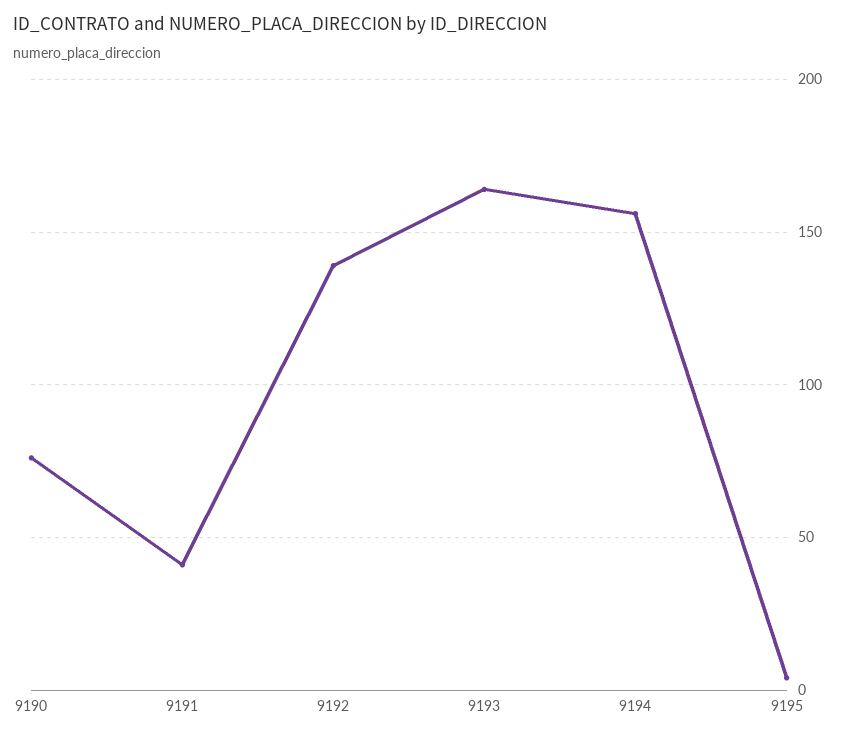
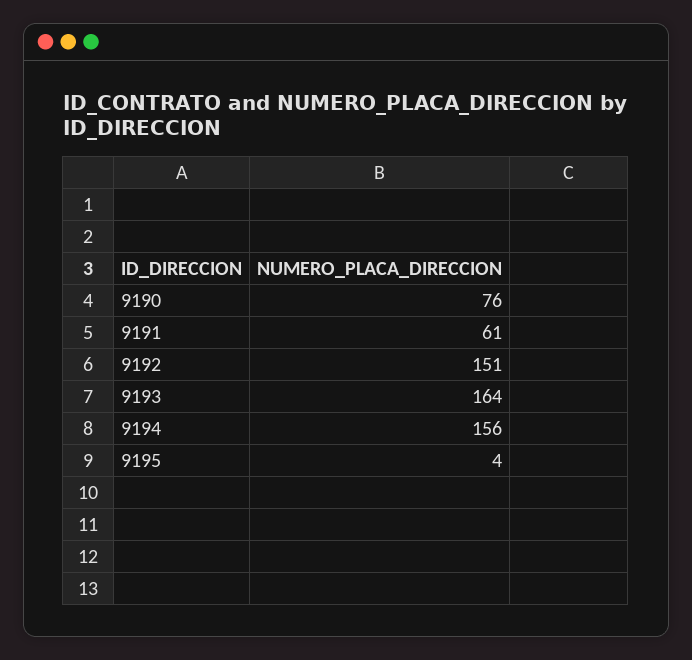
9191: 40 -> 61
9192: 140 -> 151

